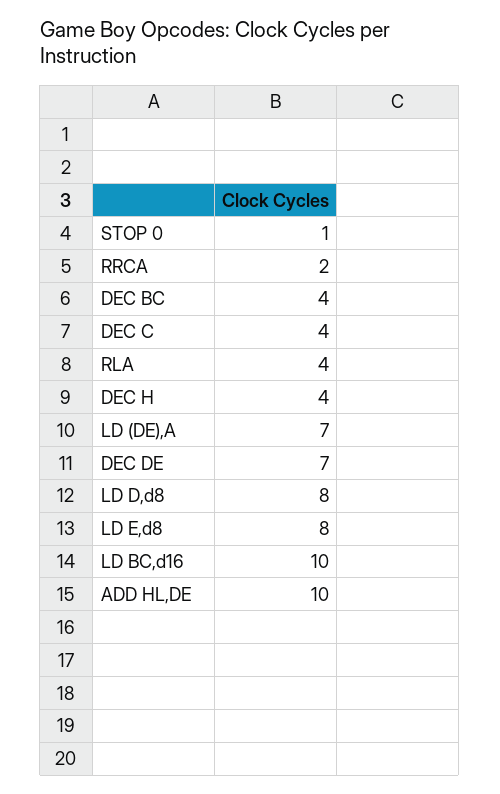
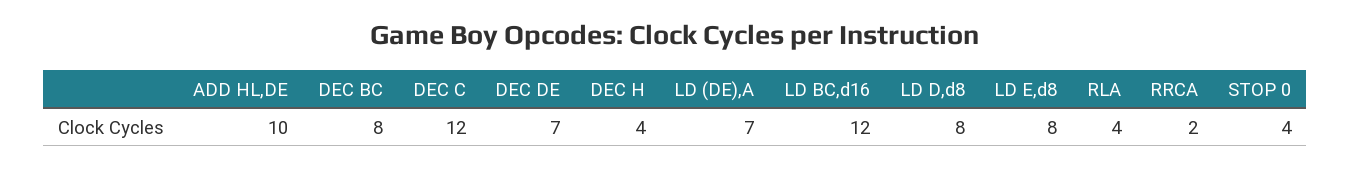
STOP 0: 1 -> 4
DEC BC: 4 -> 8
DEC C: 4 -> 12
LD BC,d16: 10 -> 12

